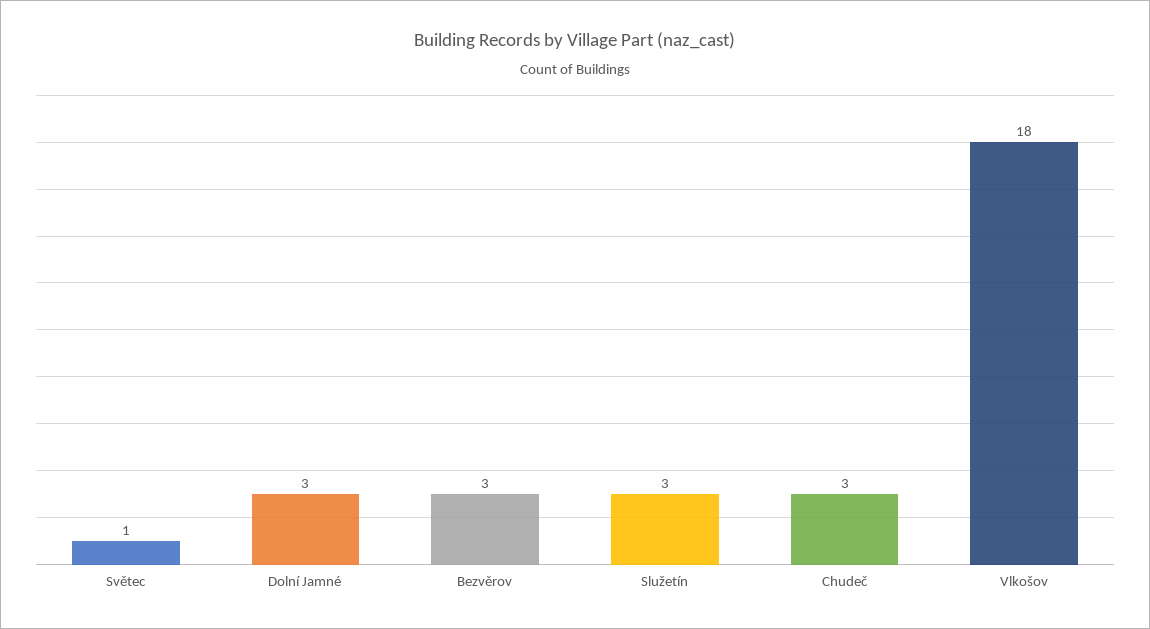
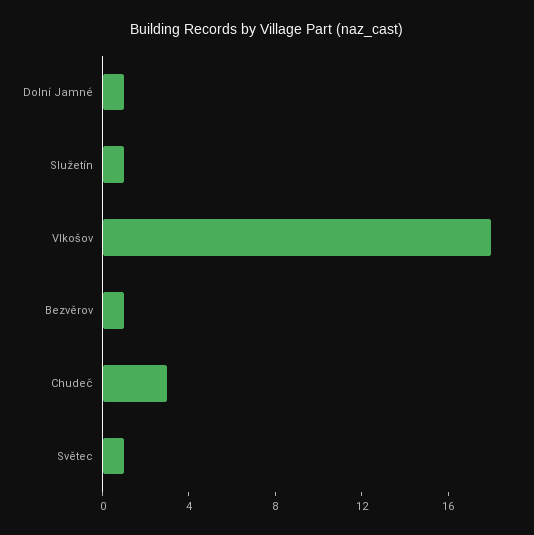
Dolní Jamné: 3 -> 1
Bezvěrov: 3 -> 1
Služetín: 3 -> 1

